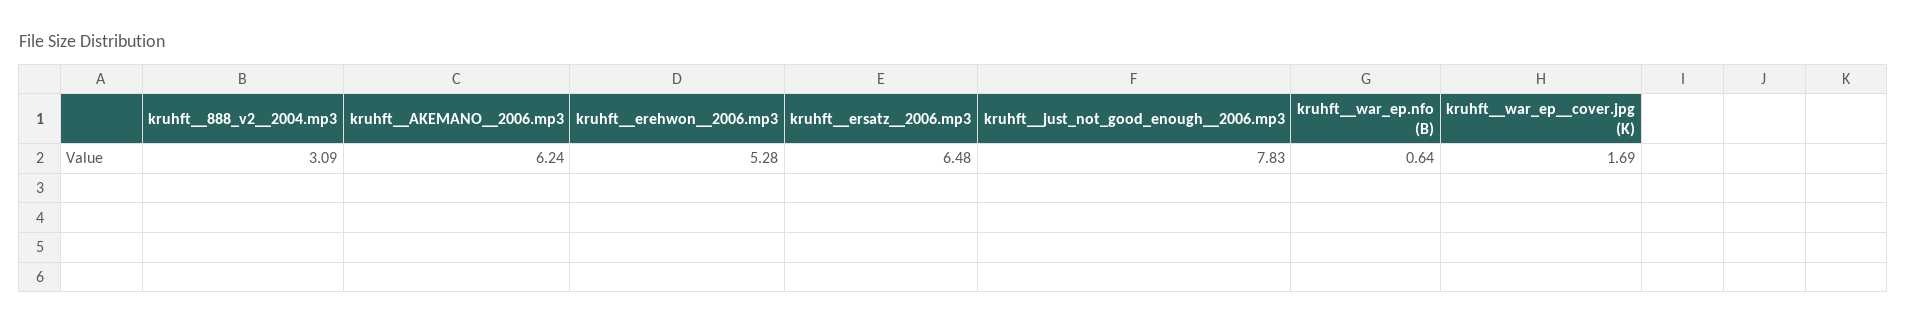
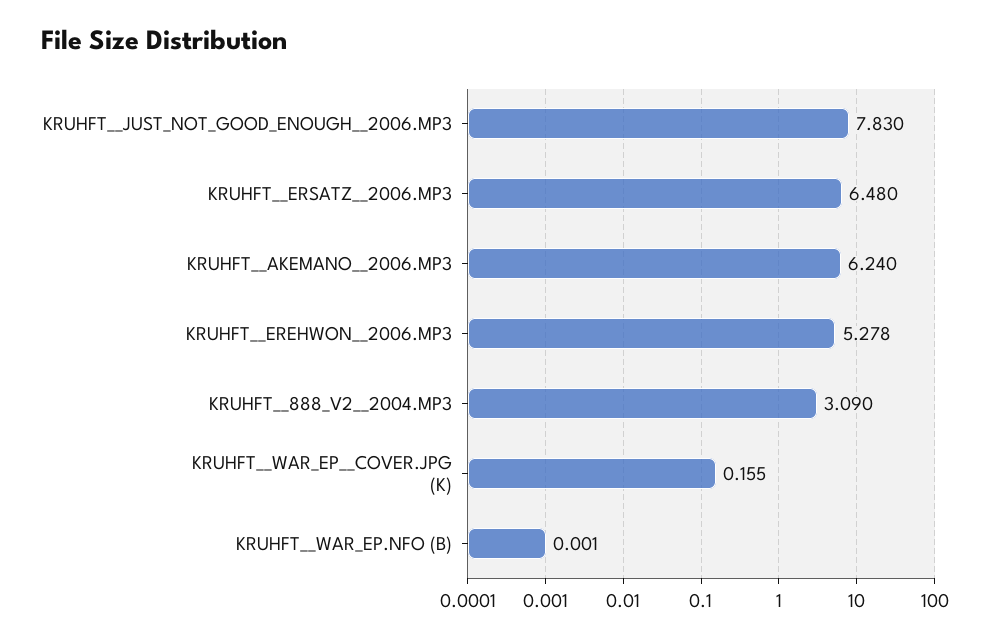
kruhft__war_ep.nfo (B): 0.64 -> 0.001
kruhft__war_ep__cover.jpg (K): 1.69 -> 0.155

